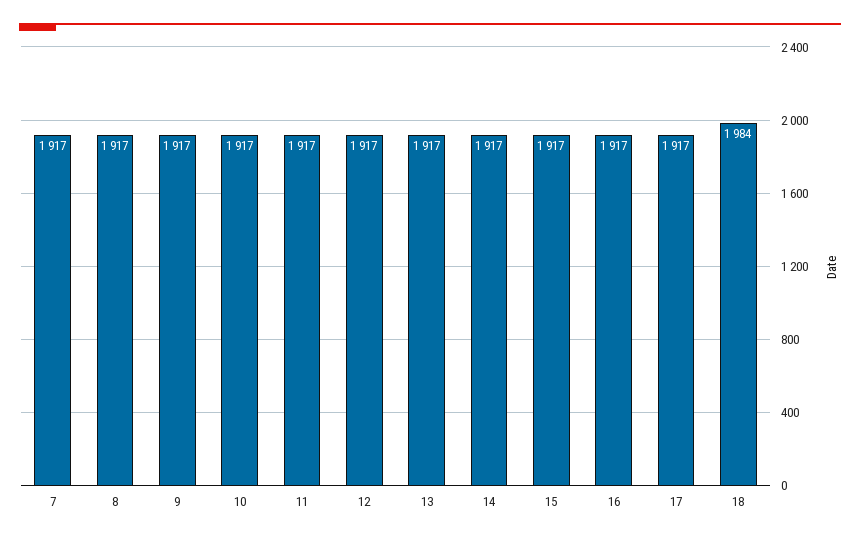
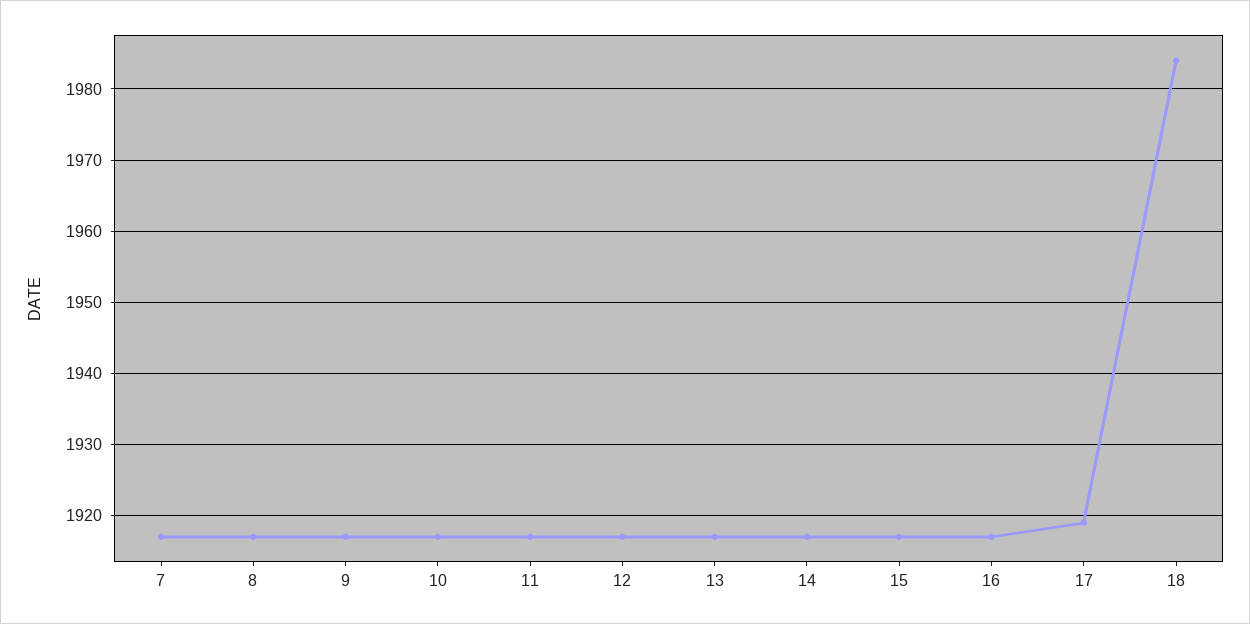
17: 1917 -> 1919

